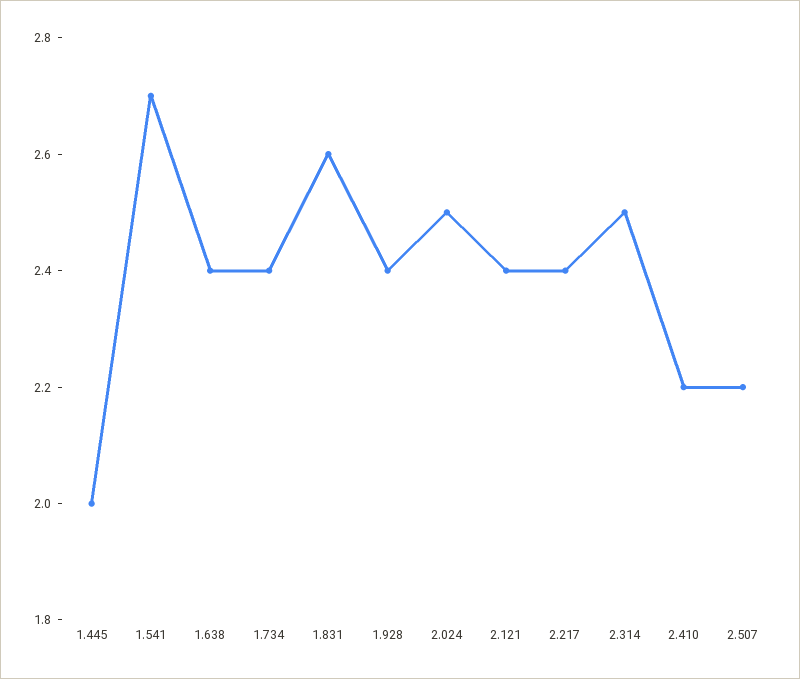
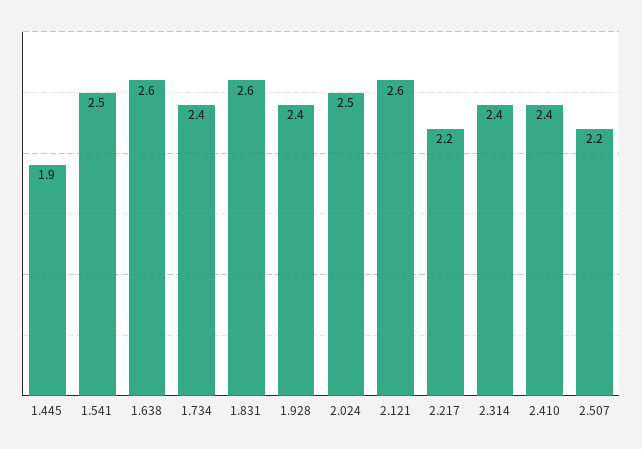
1.445: 2 -> 1.9
1.541: 2.7 -> 2.5
1.638: 2.4 -> 2.6
2.121: 2.4 -> 2.6
2.217: 2.4 -> 2.2
2.314: 2.5 -> 2.4
2.410: 2.2 -> 2.4

